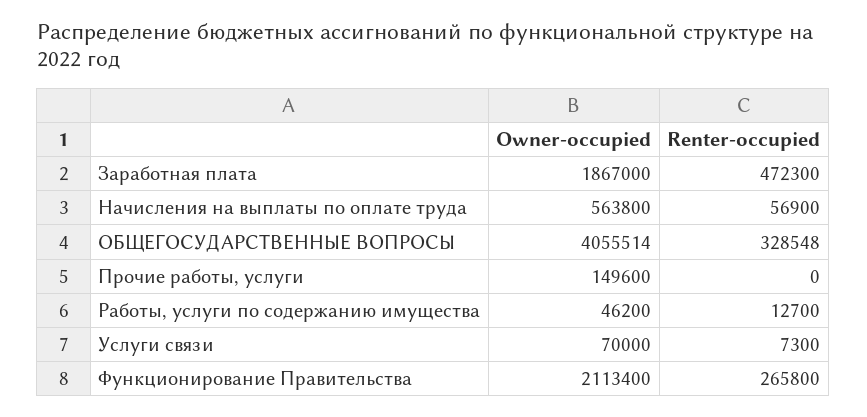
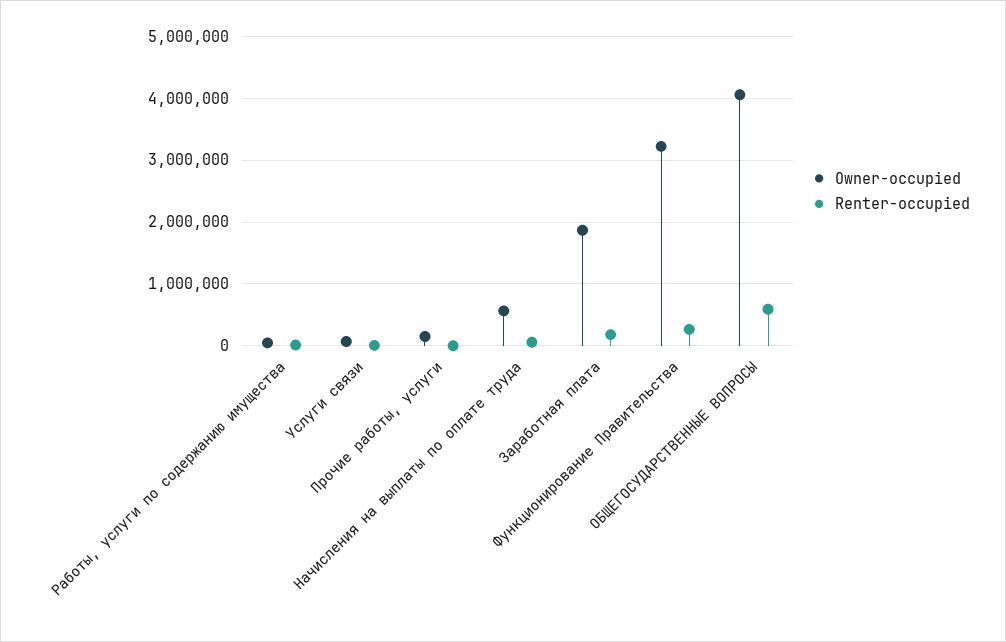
Renter-occupied, Заработная плата: 472300 -> 200000
Renter-occupied, ОБЩЕГОСУДАРСТВЕННЫЕ ВОПРОСЫ: 328548 -> 600000
Owner-occupied, Функционирование Правительства: 2113400 -> 3200000

